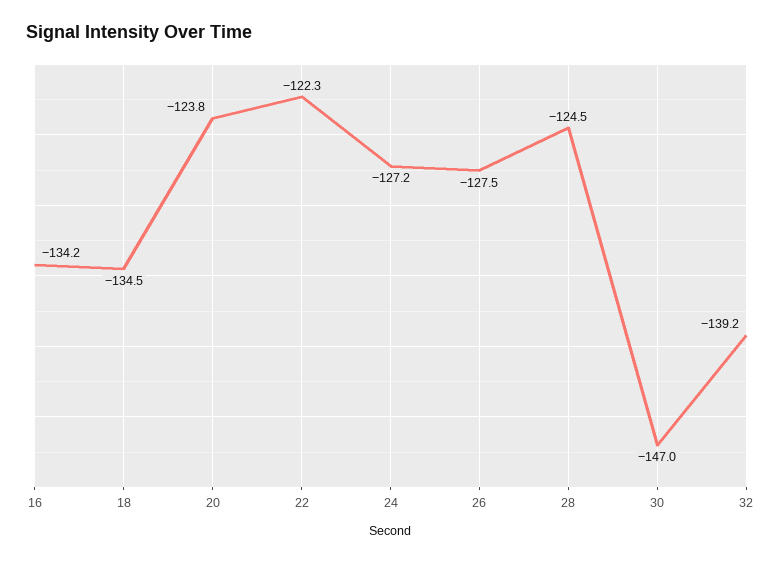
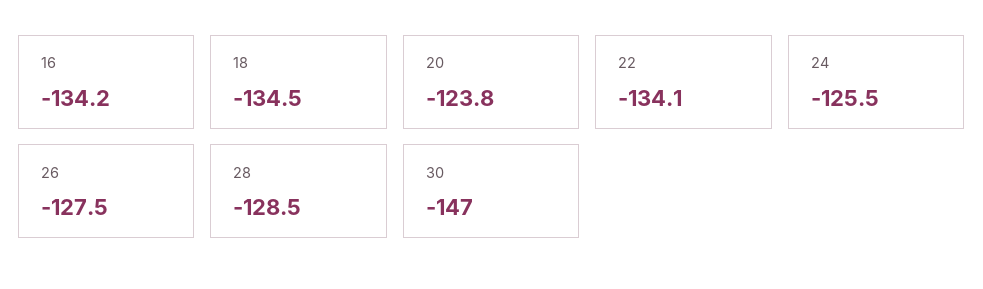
22: -122.3 -> -134.1
24: -127.2 -> -125.5
28: -124.5 -> -128.5
32: -139.2 -> none

